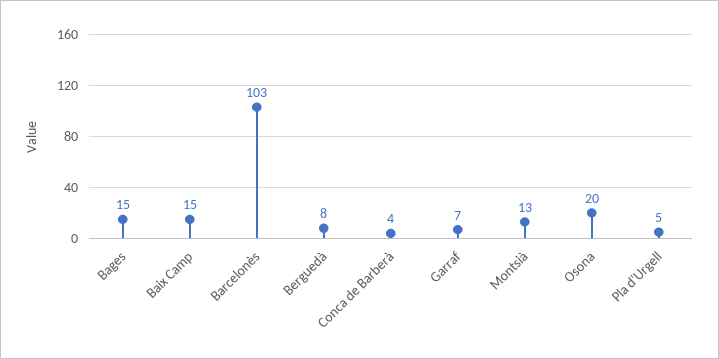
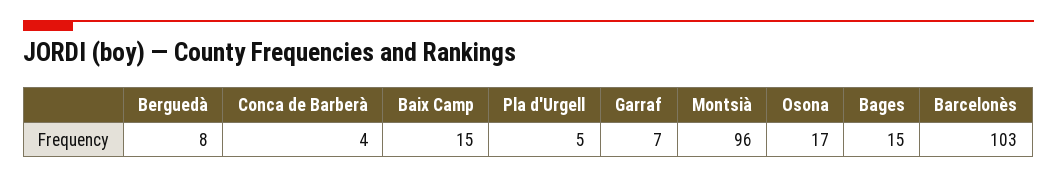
Montsià: 13 -> 96
Osona: 20 -> 17

